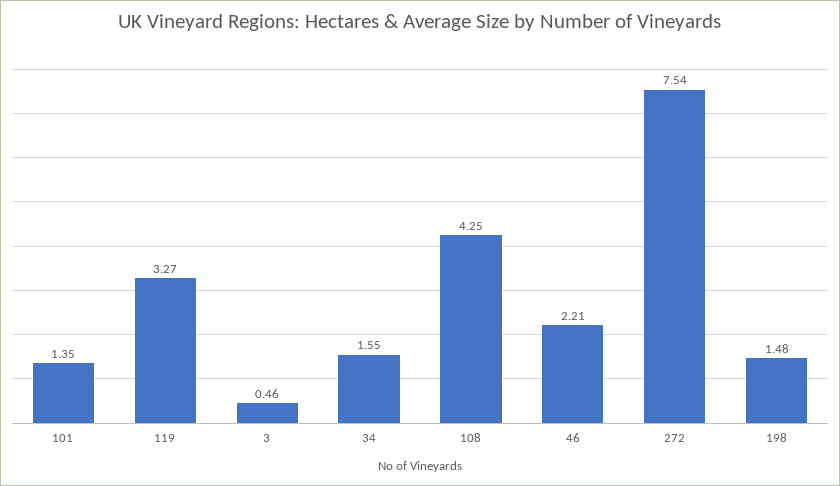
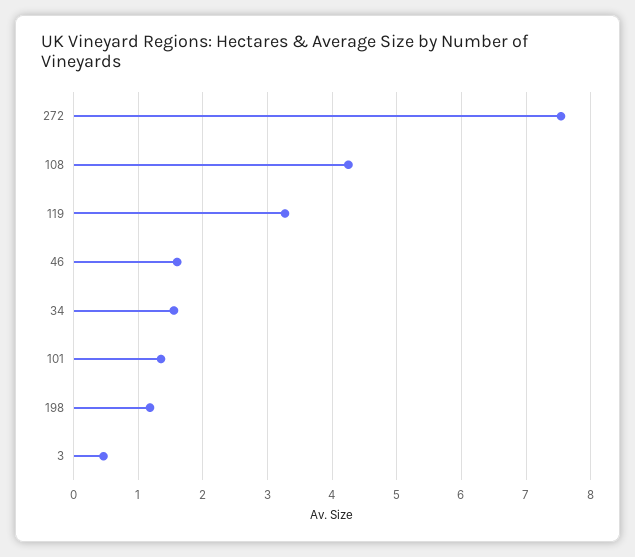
46: 2.21 -> 1.6
198: 1.48 -> 1.2

